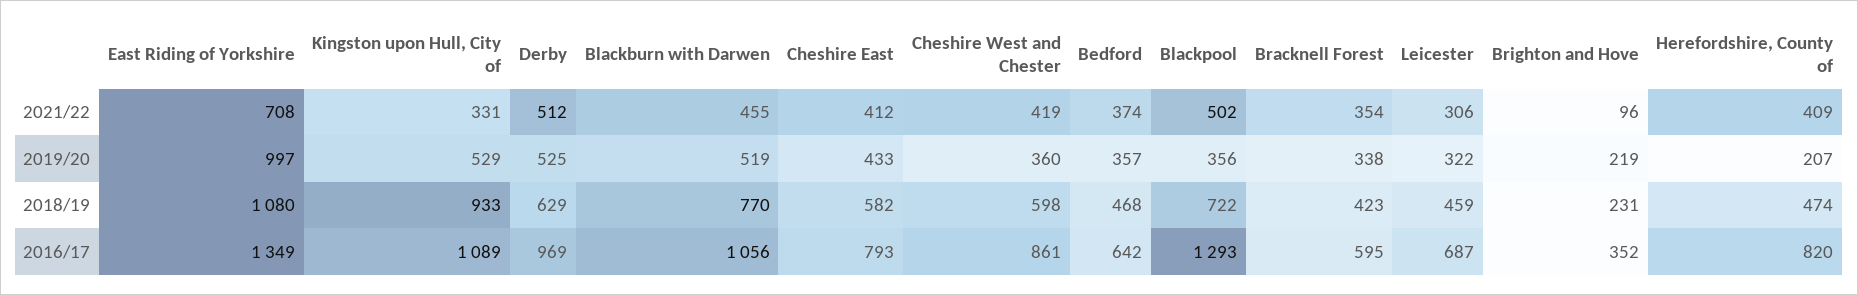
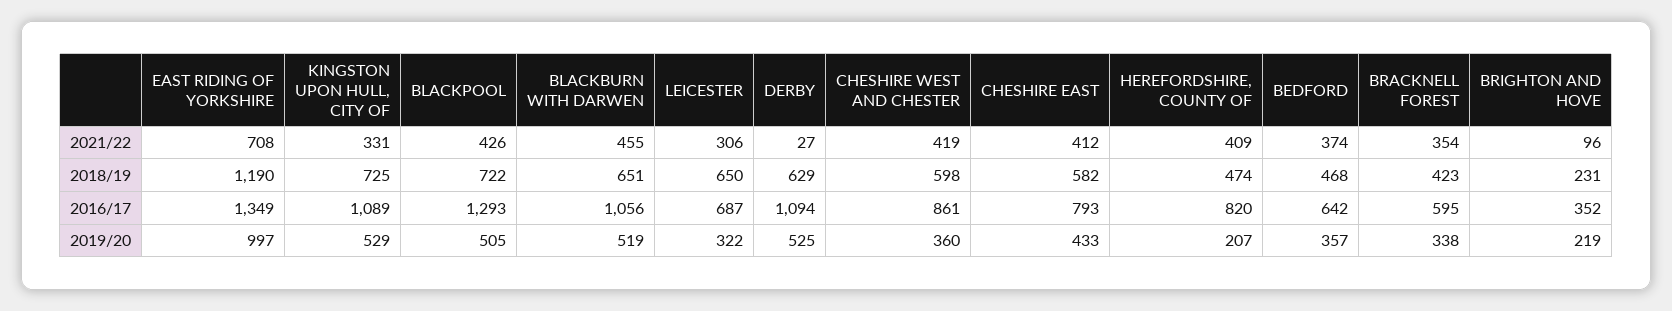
Derby, 2021/22: 512 -> 27
Blackpool, 2021/22: 502 -> 426
Blackpool, 2019/20: 356 -> 505
East Riding of Yorkshire, 2018/19: 1080 -> 1190
Kingston upon Hull, City of, 2018/19: 933 -> 725
Blackburn with Darwen, 2018/19: 770 -> 651
Leicester, 2018/19: 459 -> 650
Derby, 2016/17: 969 -> 1094

